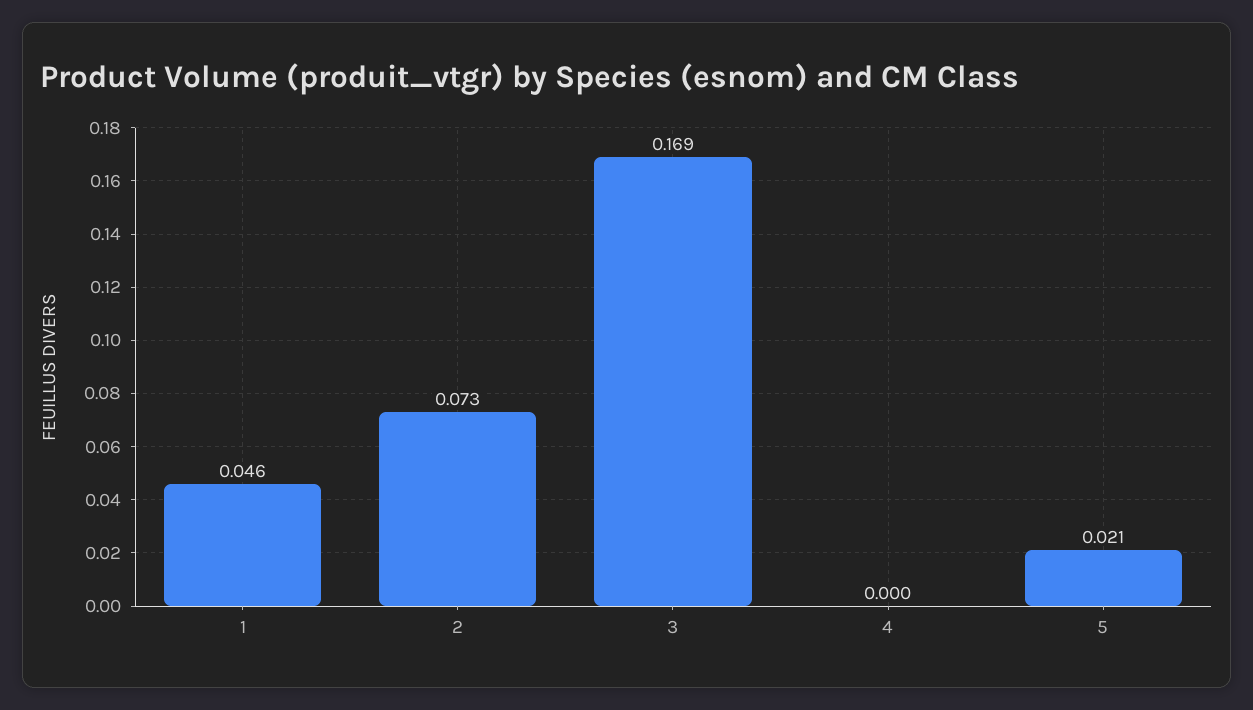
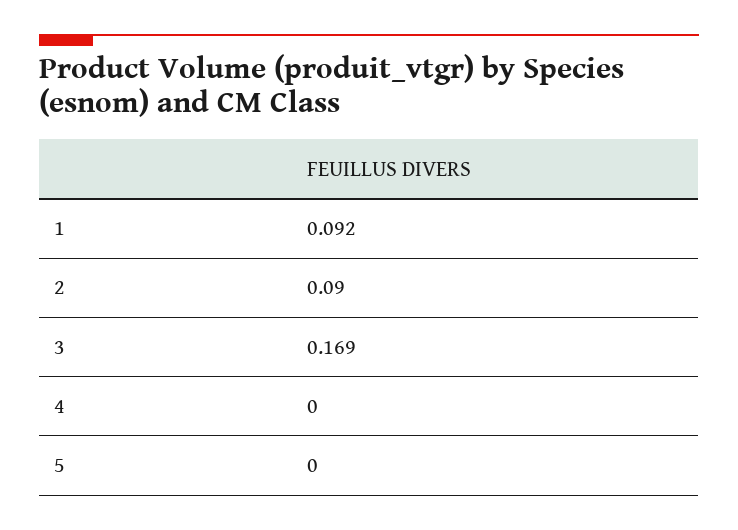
1: 0.046 -> 0.092
2: 0.073 -> 0.09
5: 0.021 -> 0

